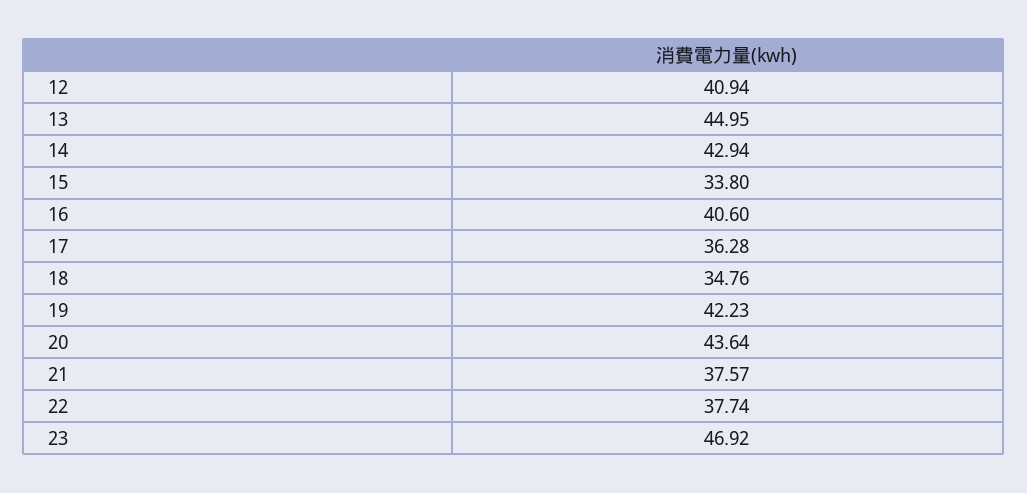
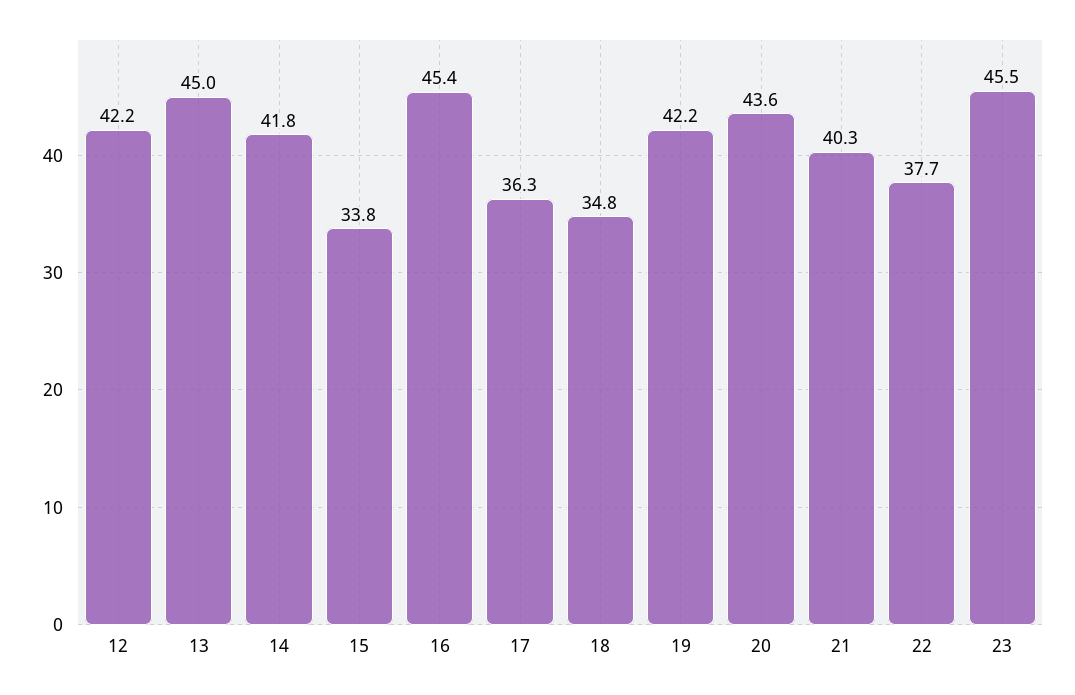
12: 40.94 -> 42.2
14: 42.94 -> 41.8
16: 40.6 -> 45.4
21: 37.57 -> 40.3
23: 46.92 -> 45.5

